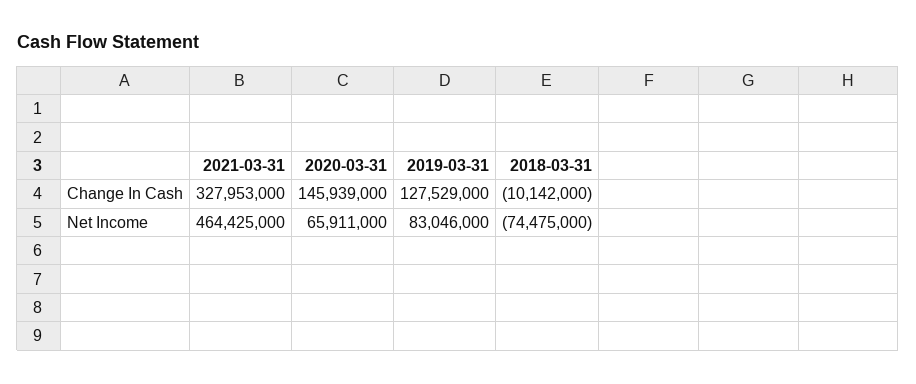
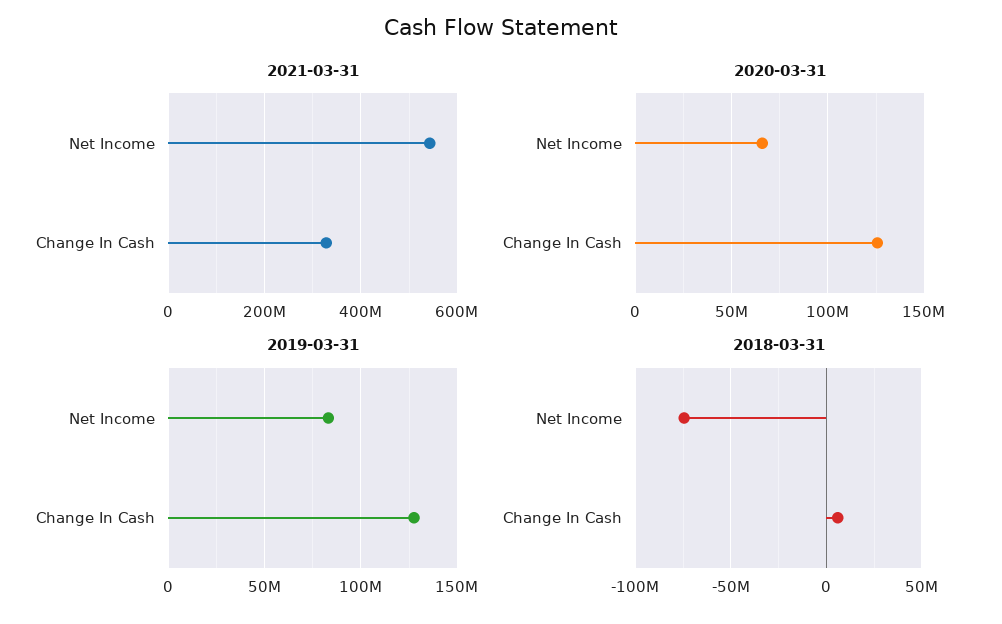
2020-03-31, Change In Cash: 145939000 -> 125000000
2018-03-31, Change In Cash: -10142000 -> 5000000
2021-03-31, Net Income: 464425000 -> 540000000

